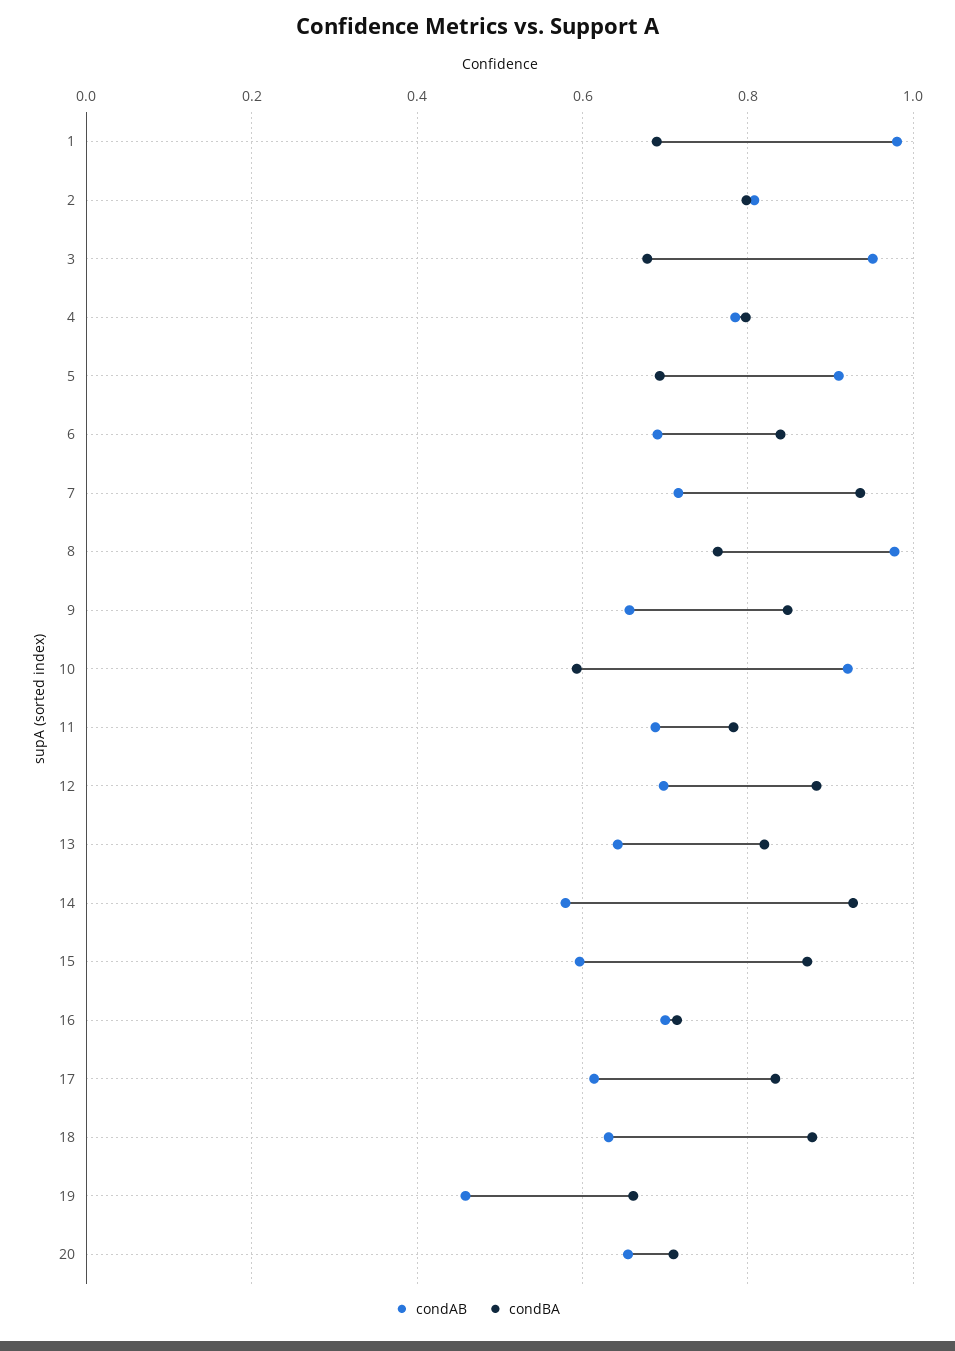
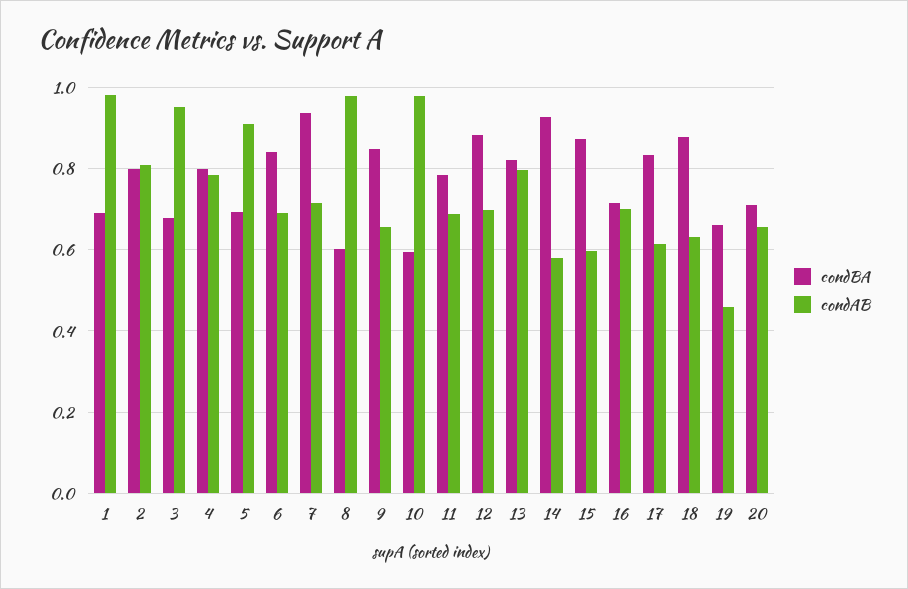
condBA, 8: 0.76 -> 0.6
condAB, 10: 0.92 -> 0.98
condAB, 13: 0.64 -> 0.8

